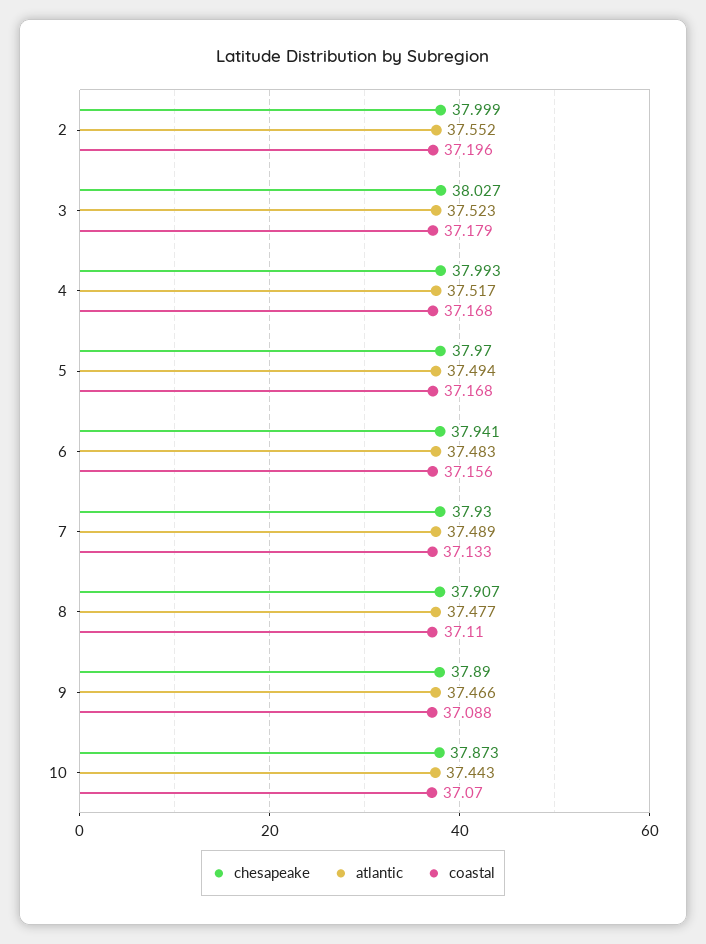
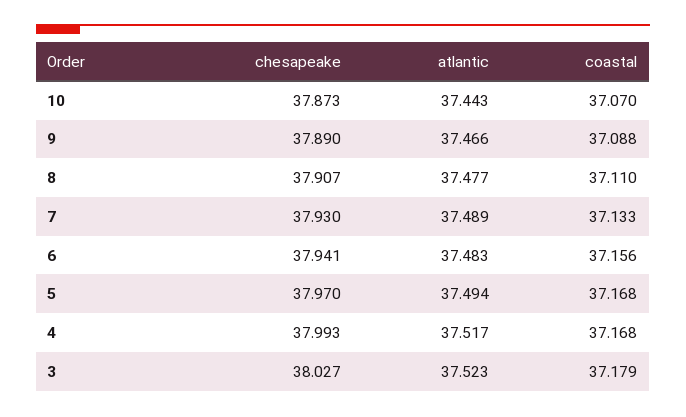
chesapeake, 2: 37.999 -> none
atlantic, 2: 37.552 -> none
coastal, 2: 37.196 -> none

